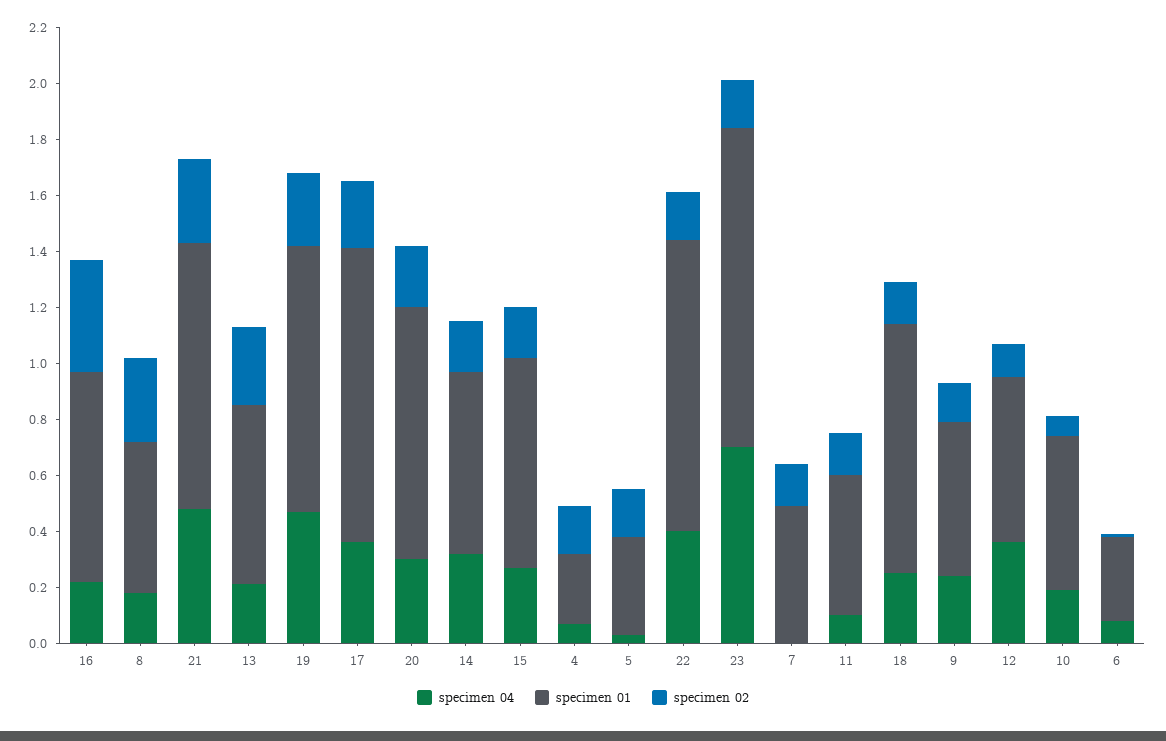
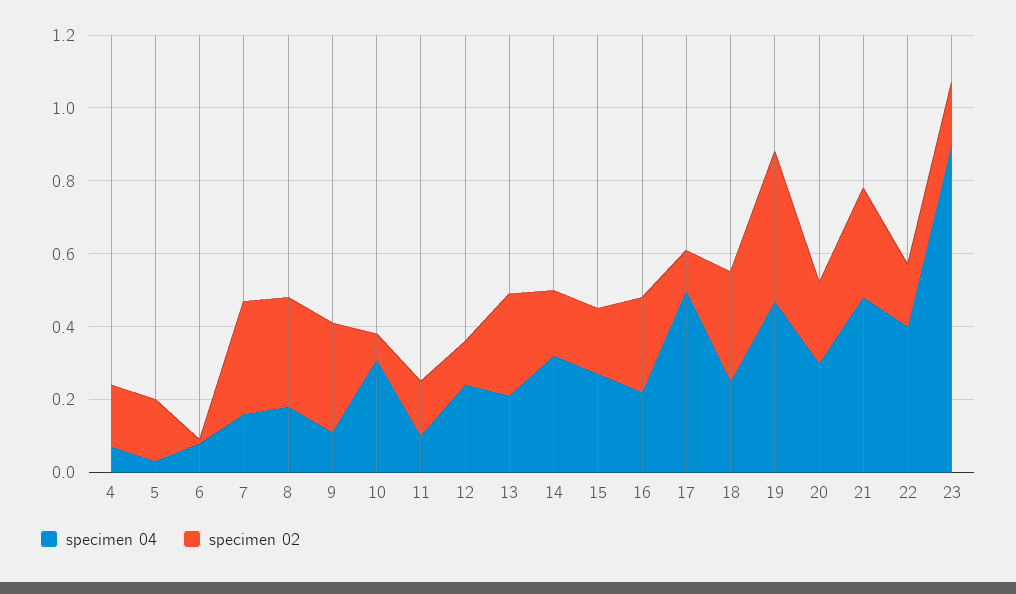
specimen 01, 16: 0.75 -> none
specimen 02, 16: 0.4 -> 0.25
specimen 01, 8: 0.55 -> none
specimen 01, 21: 0.95 -> none
specimen 01, 13: 0.65 -> none
specimen 01, 19: 0.95 -> none
specimen 02, 19: 0.25 -> 0.4
specimen 04, 17: 0.35 -> 0.5
specimen 01, 17: 1.05 -> none
specimen 02, 17: 0.25 -> 0.1
specimen 01, 20: 0.9 -> none
specimen 01, 14: 0.65 -> none
specimen 01, 15: 0.75 -> none
specimen 01, 4: 0.25 -> none
specimen 01, 5: 0.35 -> none
specimen 01, 22: 1.05 -> none
specimen 04, 23: 0.7 -> 0.9
specimen 01, 23: 1.15 -> none
specimen 04, 7: 0 -> 0.15
specimen 01, 7: 0.5 -> none
specimen 02, 7: 0.15 -> 0.3
specimen 01, 11: 0.5 -> none
specimen 01, 18: 0.9 -> none
specimen 02, 18: 0.15 -> 0.3
specimen 04, 9: 0.25 -> 0.1
specimen 01, 9: 0.55 -> none
specimen 02, 9: 0.15 -> 0.3
specimen 04, 12: 0.35 -> 0.25
specimen 01, 12: 0.6 -> none
specimen 04, 10: 0.2 -> 0.3
specimen 01, 10: 0.55 -> none
specimen 01, 6: 0.3 -> none

